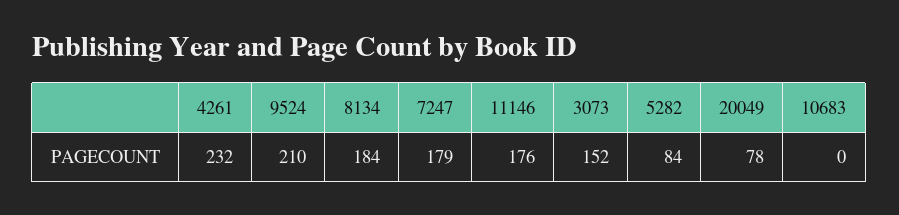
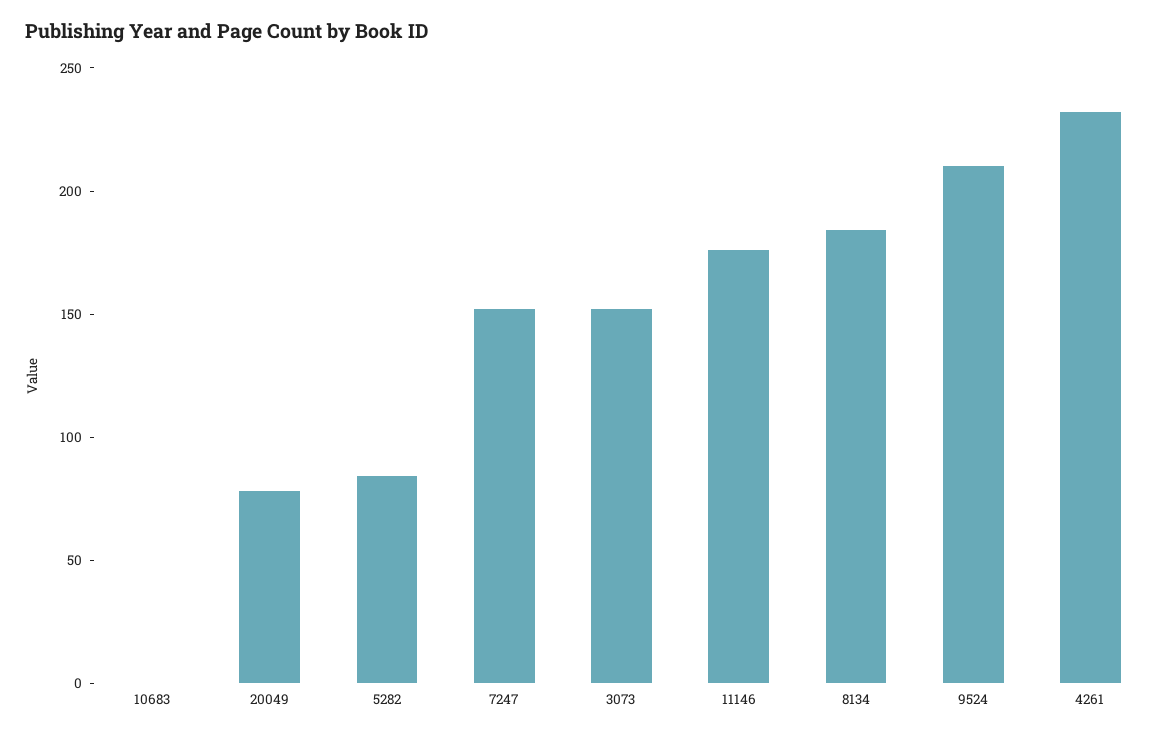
7247: 179 -> 150

